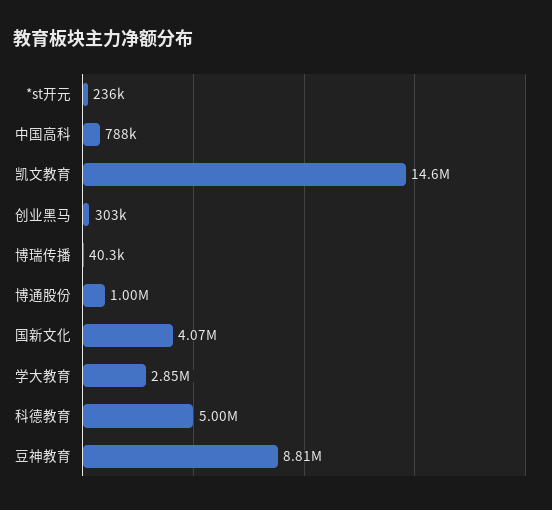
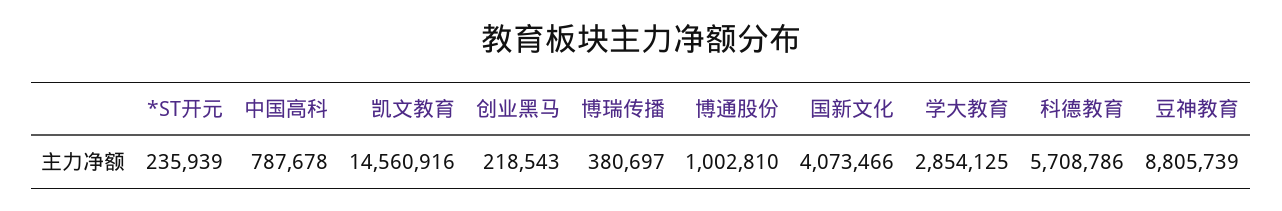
创业黑马: 303000 -> 218543
博瑞传播: 40300 -> 380697
科德教育: 5000000 -> 5708786

